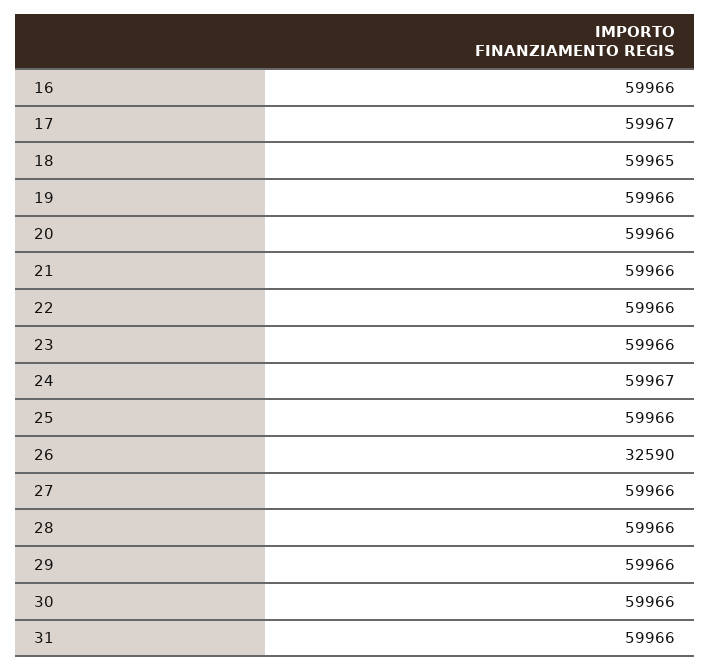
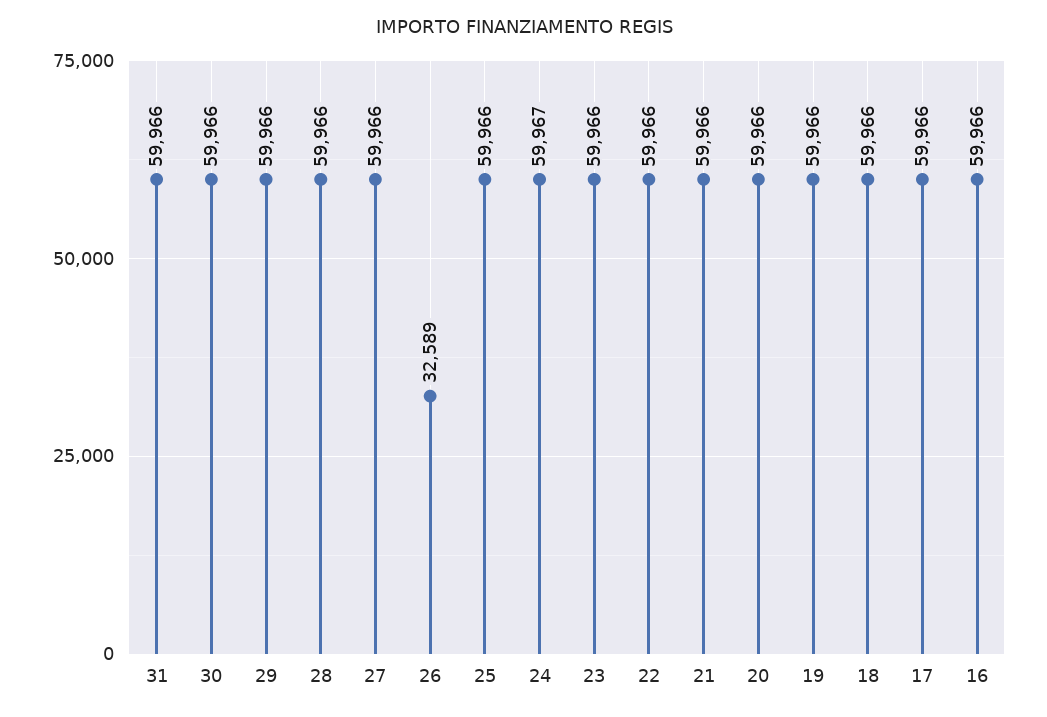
17: 59967 -> 59966
18: 59965 -> 59966
26: 32590 -> 32589

